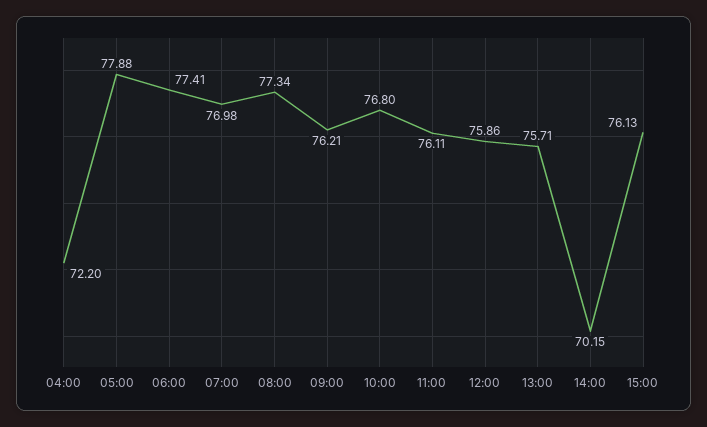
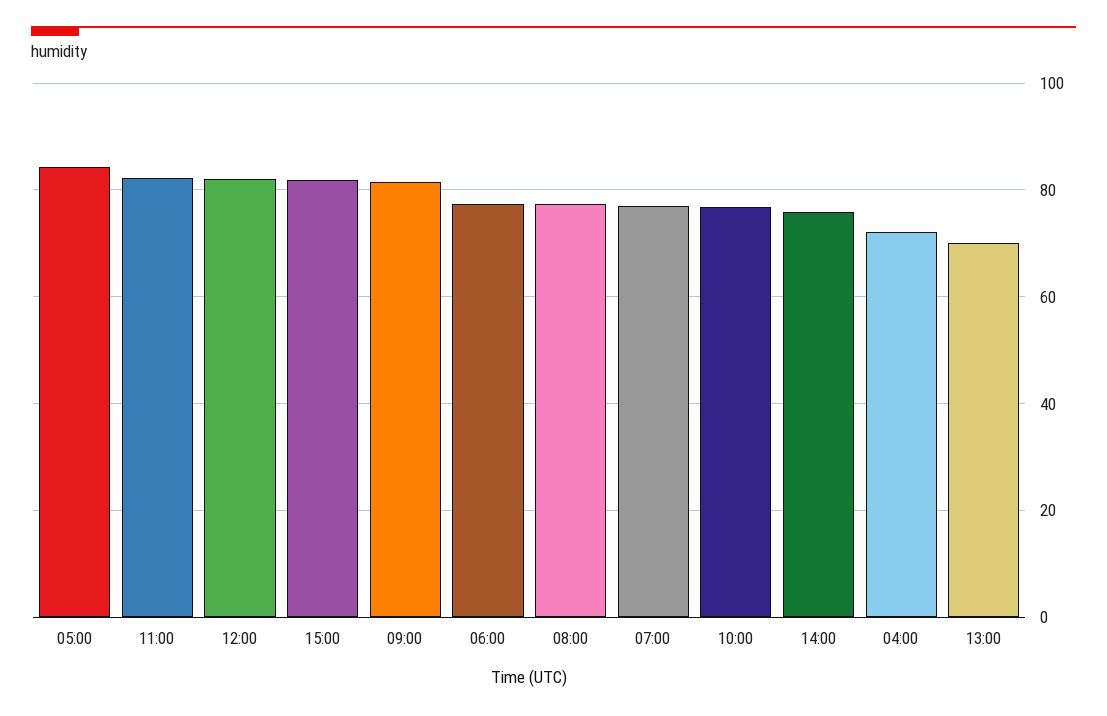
05:00: 77.88 -> 84
09:00: 76.21 -> 82
11:00: 76.11 -> 82
12:00: 75.86 -> 82
13:00: 75.71 -> 70
14:00: 70.15 -> 76
15:00: 76.13 -> 82

